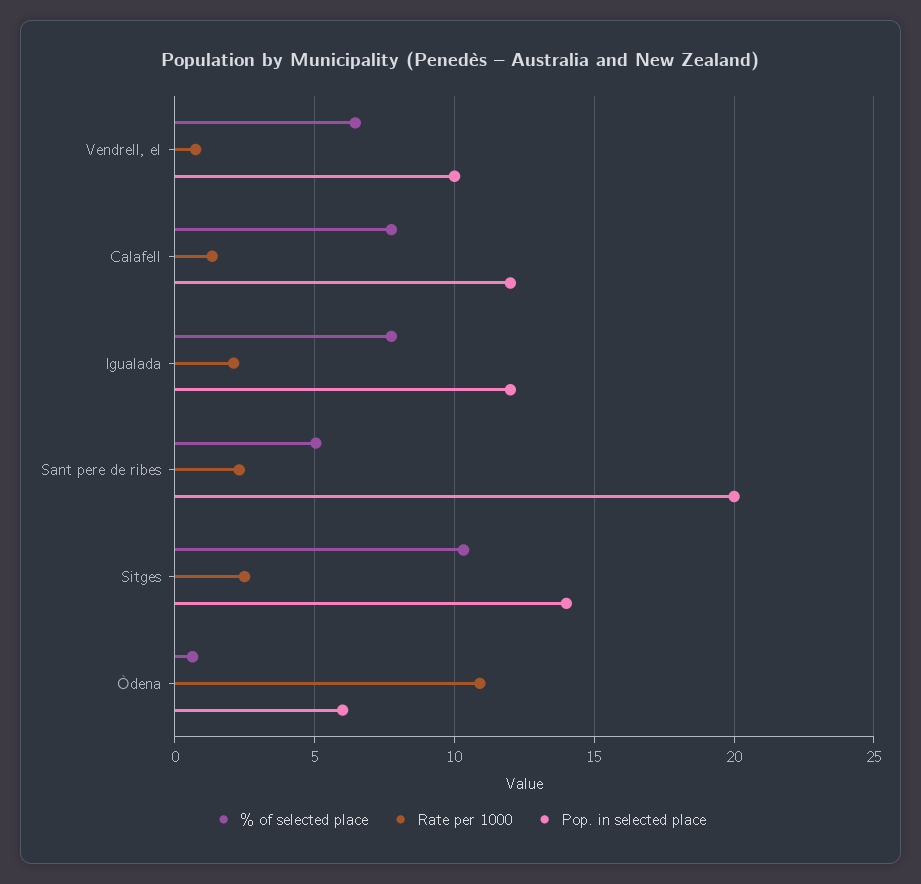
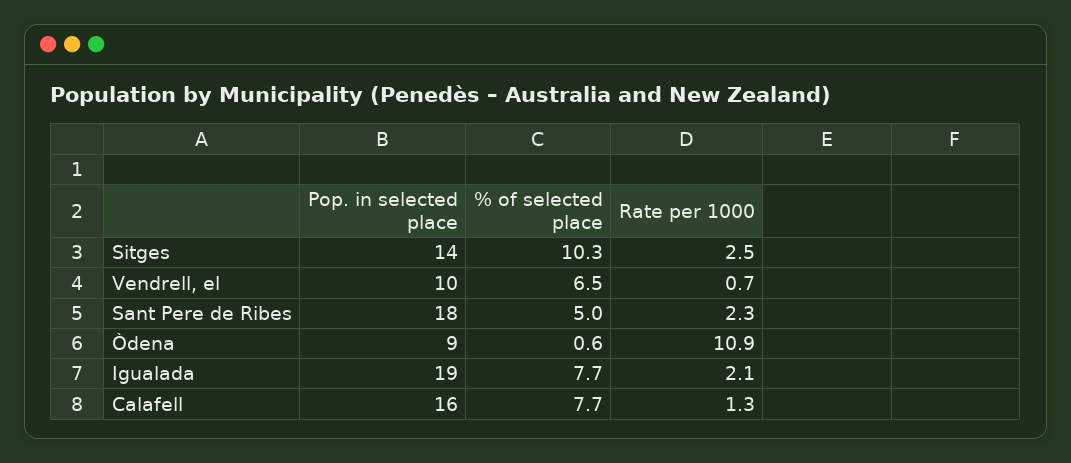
Pop. in selected place, Calafell: 12 -> 16
Pop. in selected place, Igualada: 12 -> 19
Pop. in selected place, Sant pere de ribes: 20 -> 18
Pop. in selected place, Òdena: 6 -> 9

